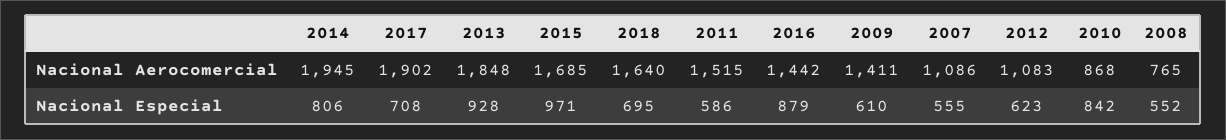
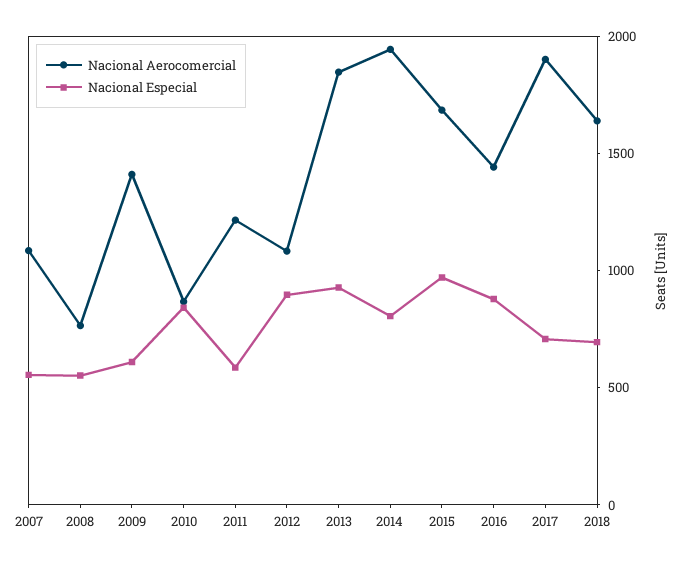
Nacional Aerocomercial, 2011: 1515 -> 1200
Nacional Especial, 2012: 623 -> 900

